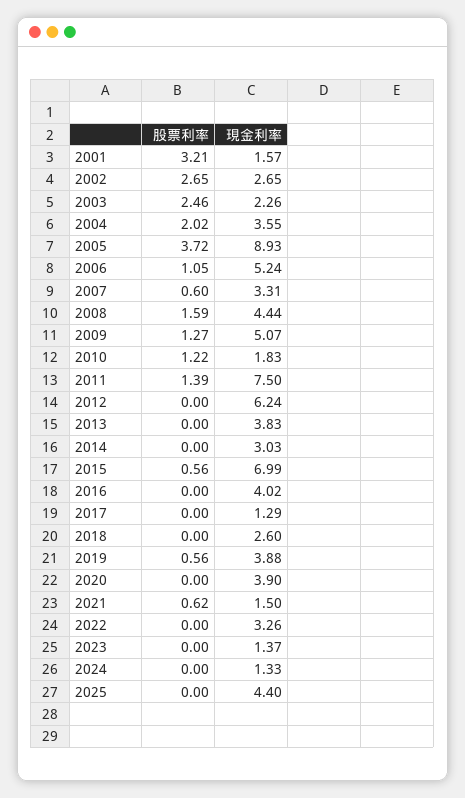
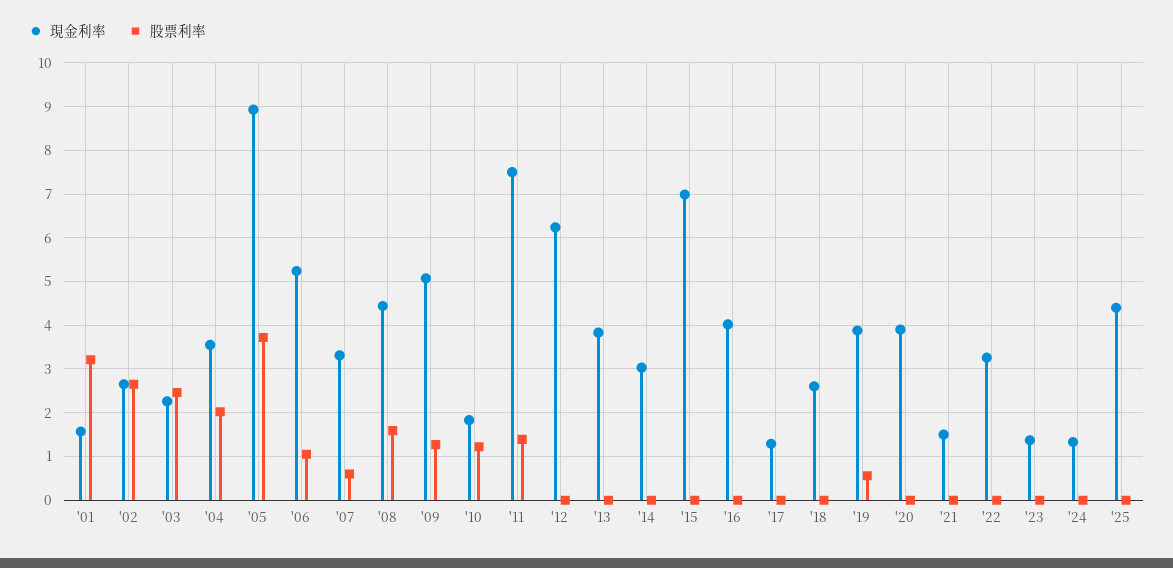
股票利率, 2015: 0.56 -> 0
股票利率, 2021: 0.62 -> 0

